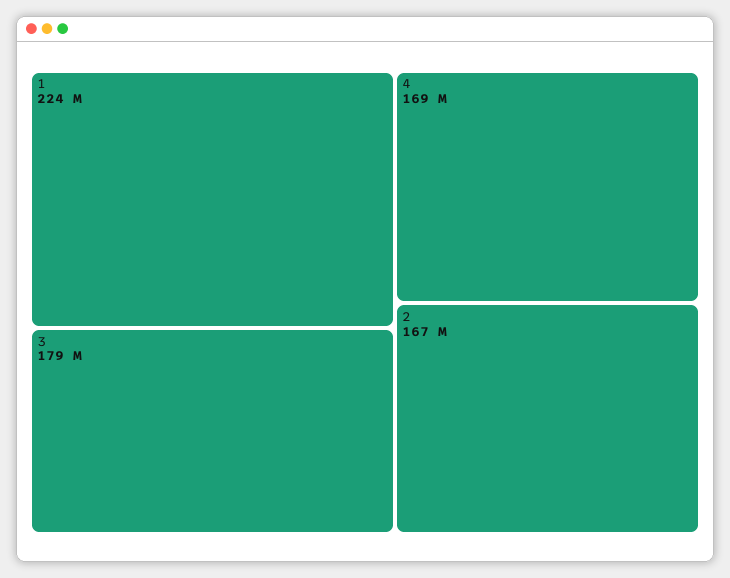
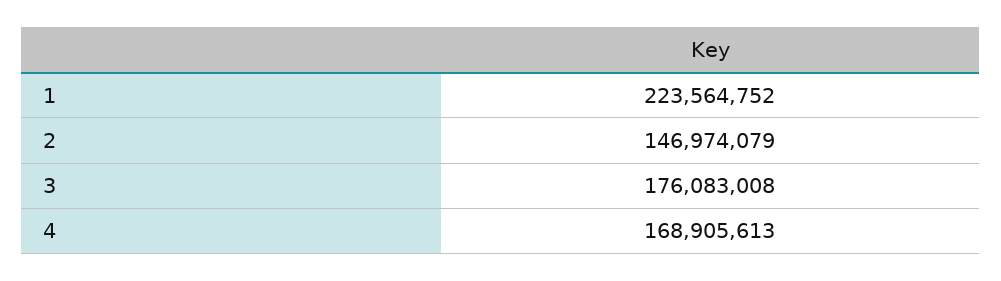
3: 179000000 -> 176083008
2: 167000000 -> 146974079

